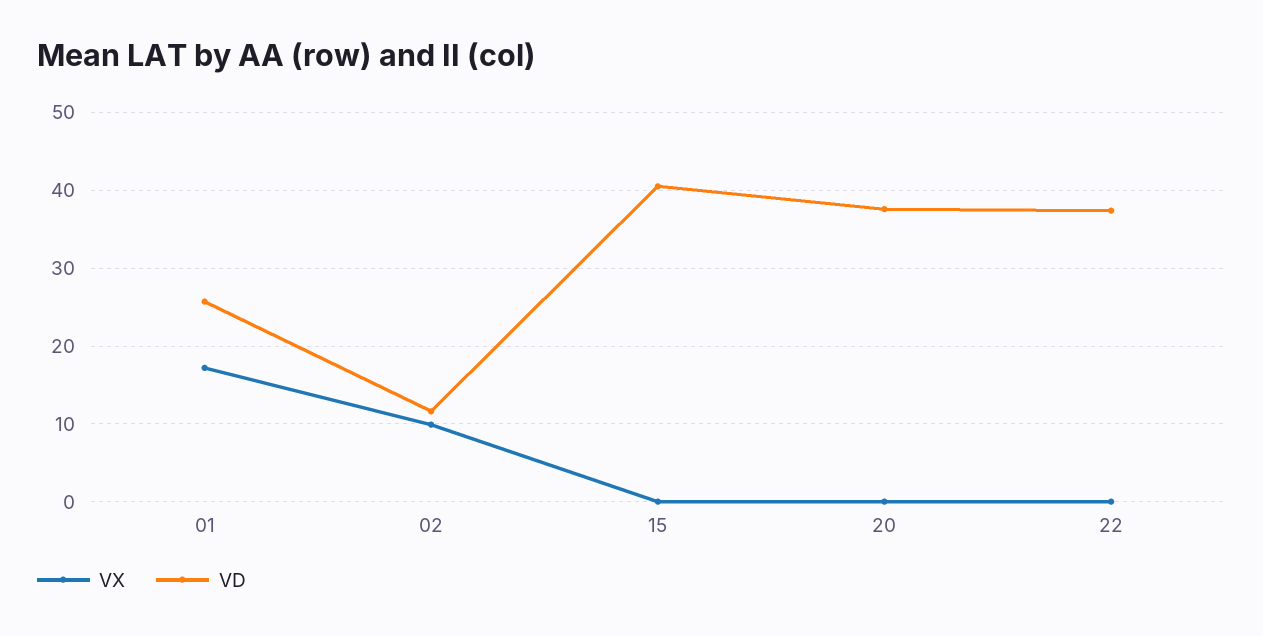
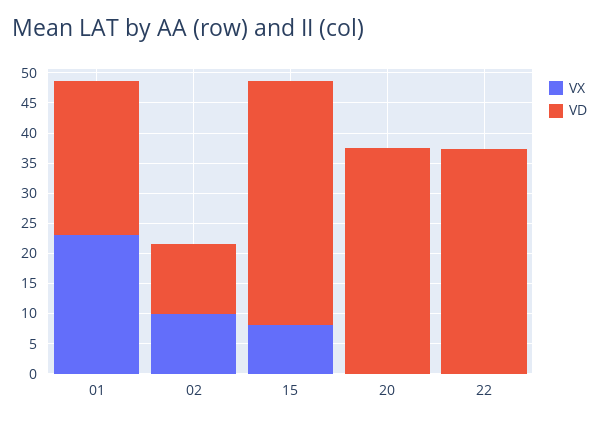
VX, 01: 17 -> 22.5
VX, 15: 0 -> 7.5

